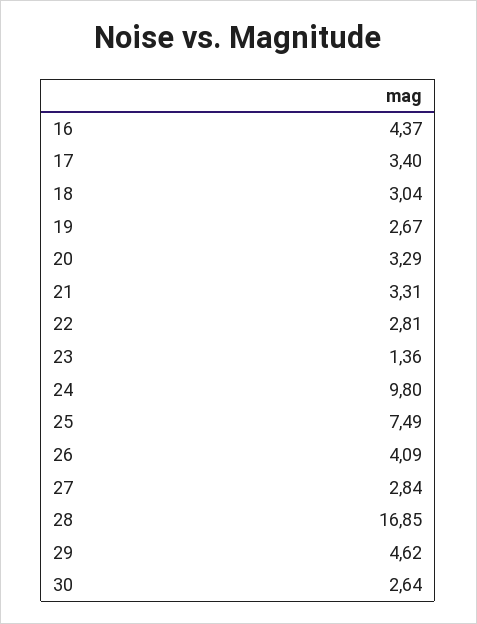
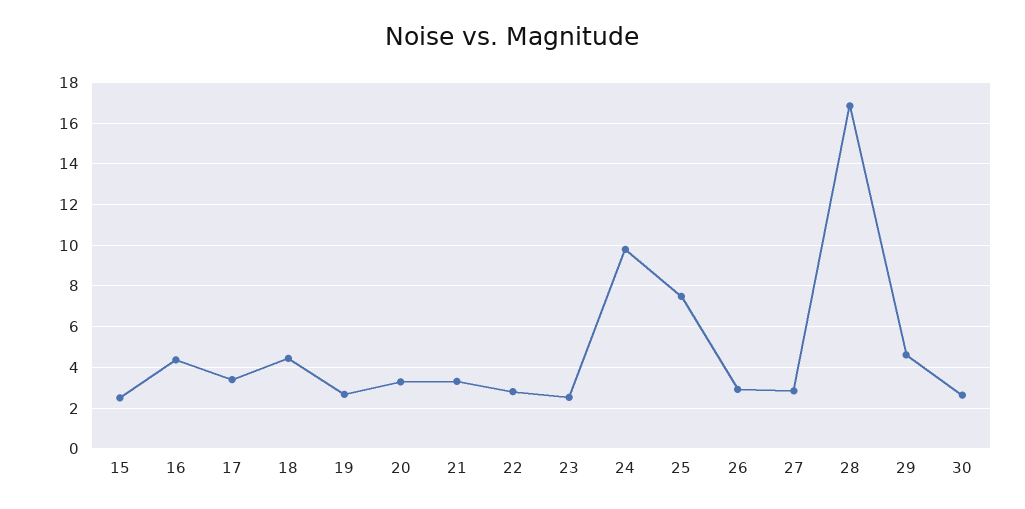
18: 3.04 -> 4.5
23: 1.36 -> 2.5
26: 4.09 -> 3
15: none -> 2.5

